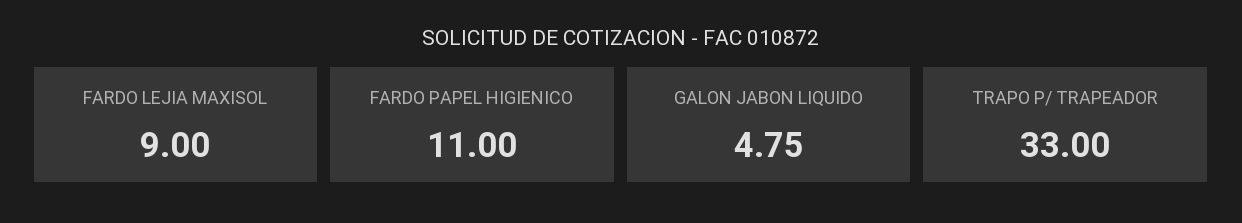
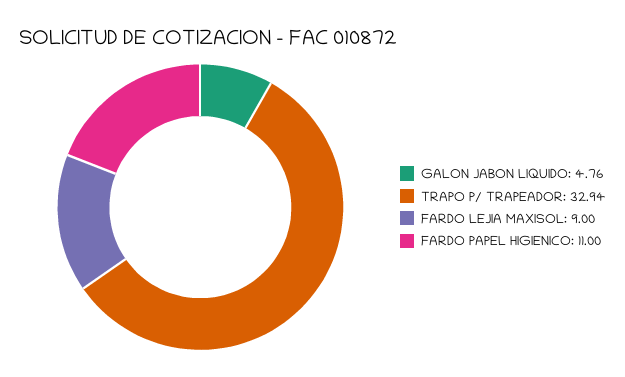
GALON JABON LIQUIDO: 4.75 -> 4.76
TRAPO P/ TRAPEADOR: 33 -> 32.94

